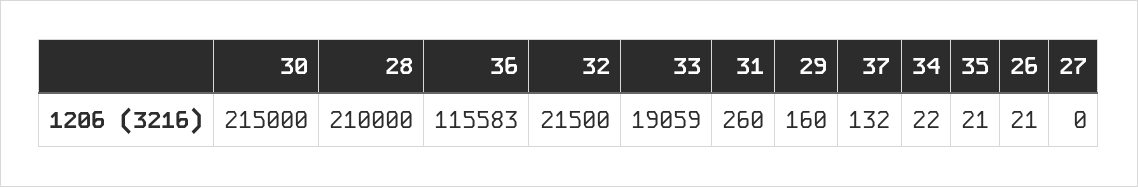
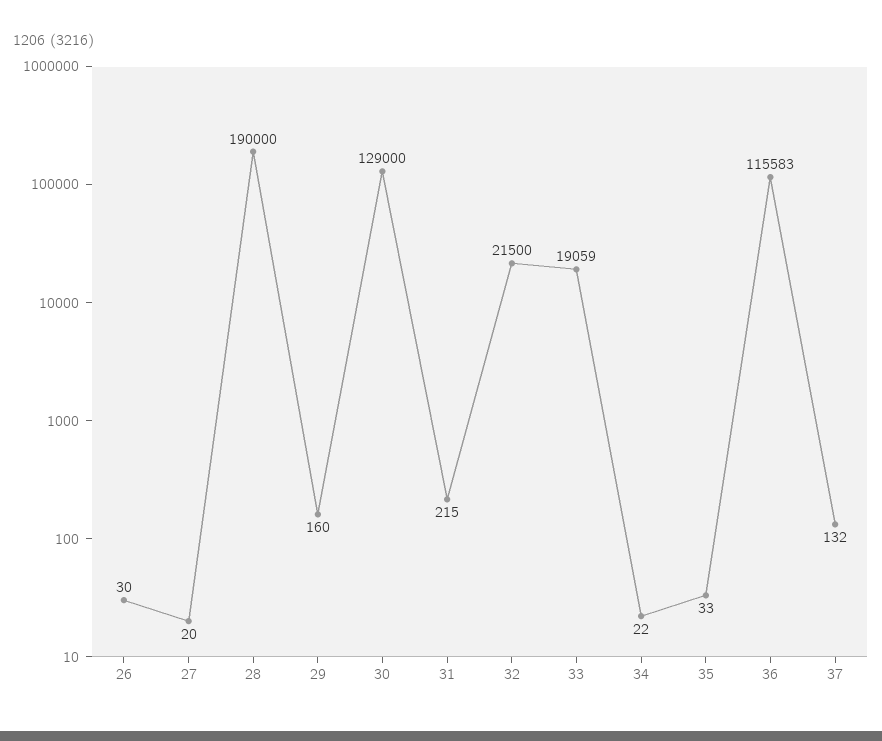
30: 215000 -> 129000
28: 210000 -> 190000
31: 260 -> 215
35: 21 -> 33
26: 21 -> 30
27: 0 -> 20

